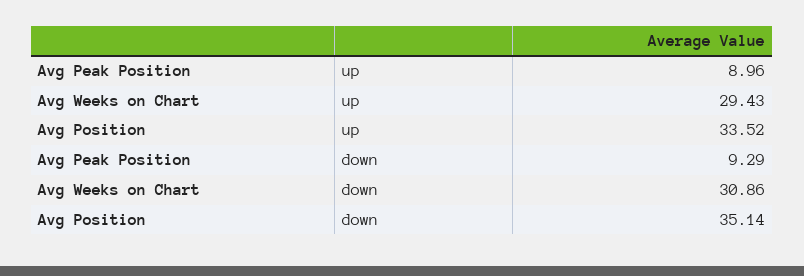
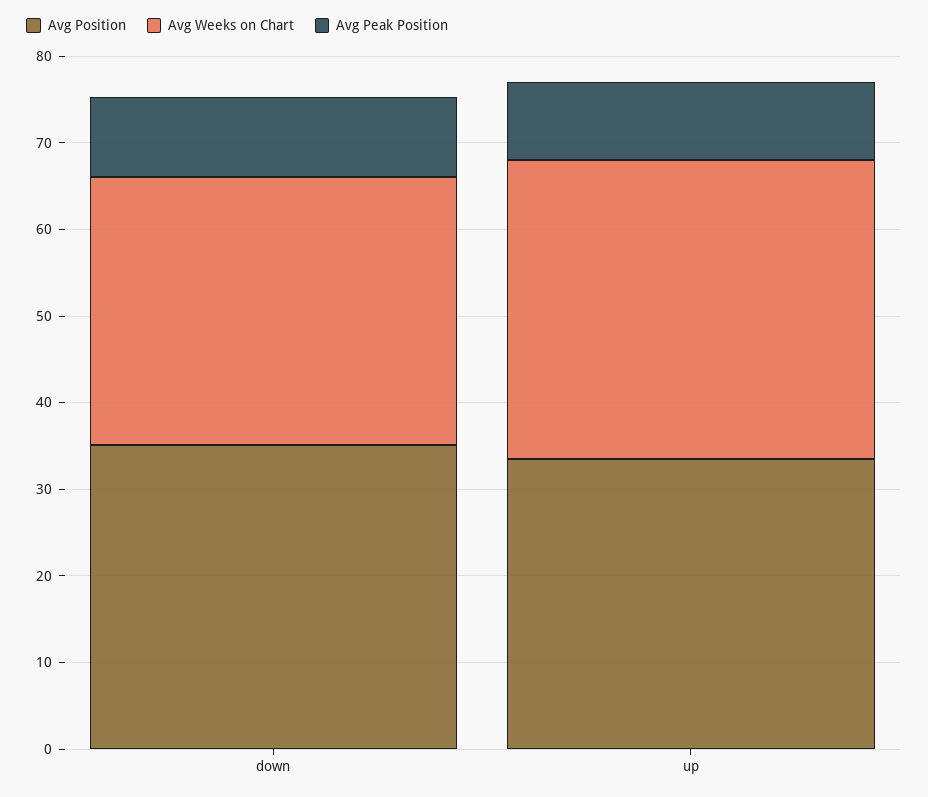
Avg Weeks on Chart, up: 29.43 -> 34

